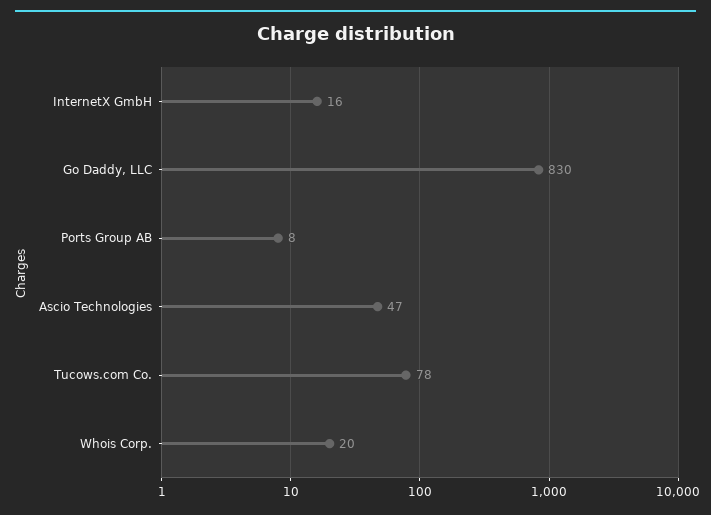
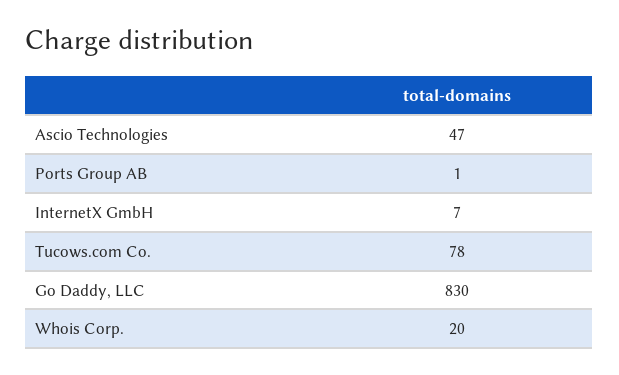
InternetX GmbH: 16 -> 7
Ports Group AB: 8 -> 1

